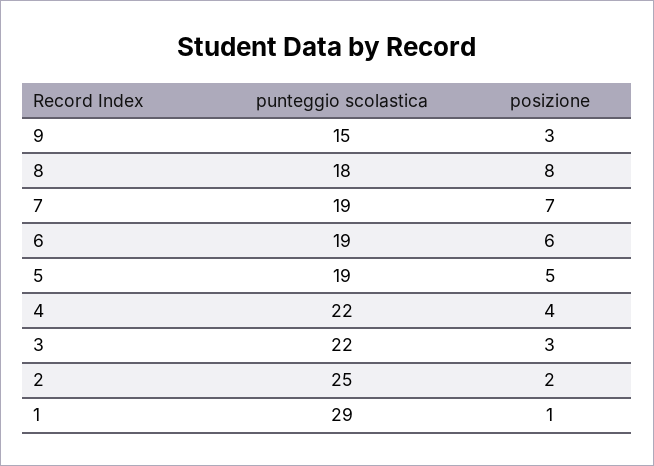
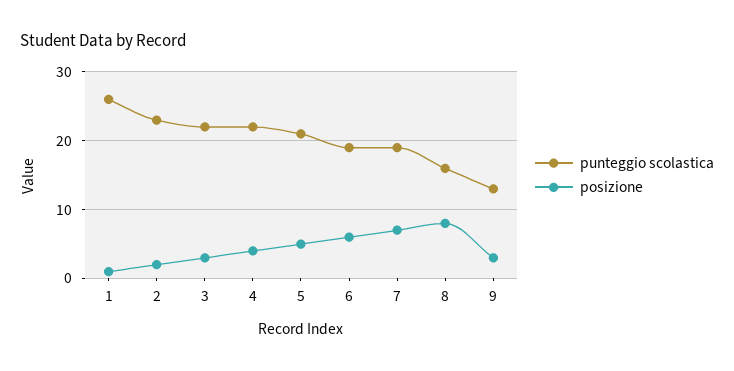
punteggio scolastica, 9: 15 -> 13
punteggio scolastica, 8: 18 -> 16
punteggio scolastica, 5: 19 -> 21
punteggio scolastica, 2: 25 -> 23
punteggio scolastica, 1: 29 -> 26

